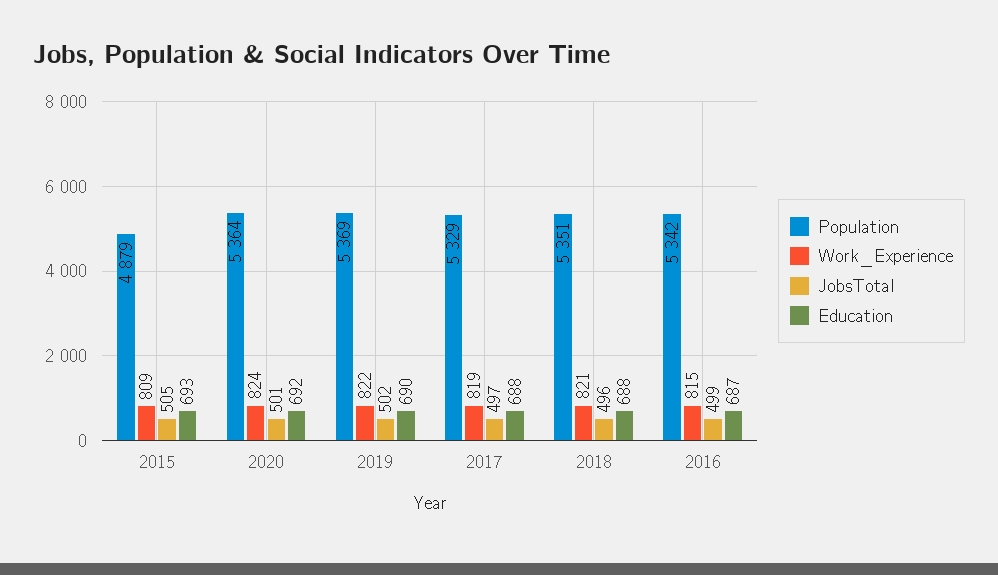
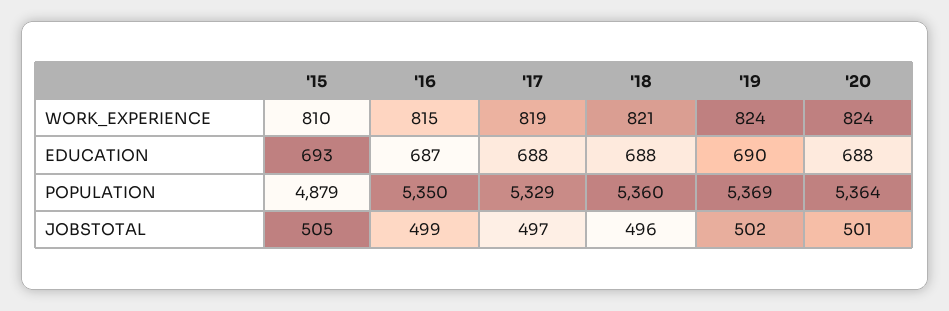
Work_Experience, 2015: 809 -> 810
Education, 2020: 692 -> 688
Work_Experience, 2019: 822 -> 824
Population, 2018: 5351 -> 5360
Population, 2016: 5342 -> 5350

